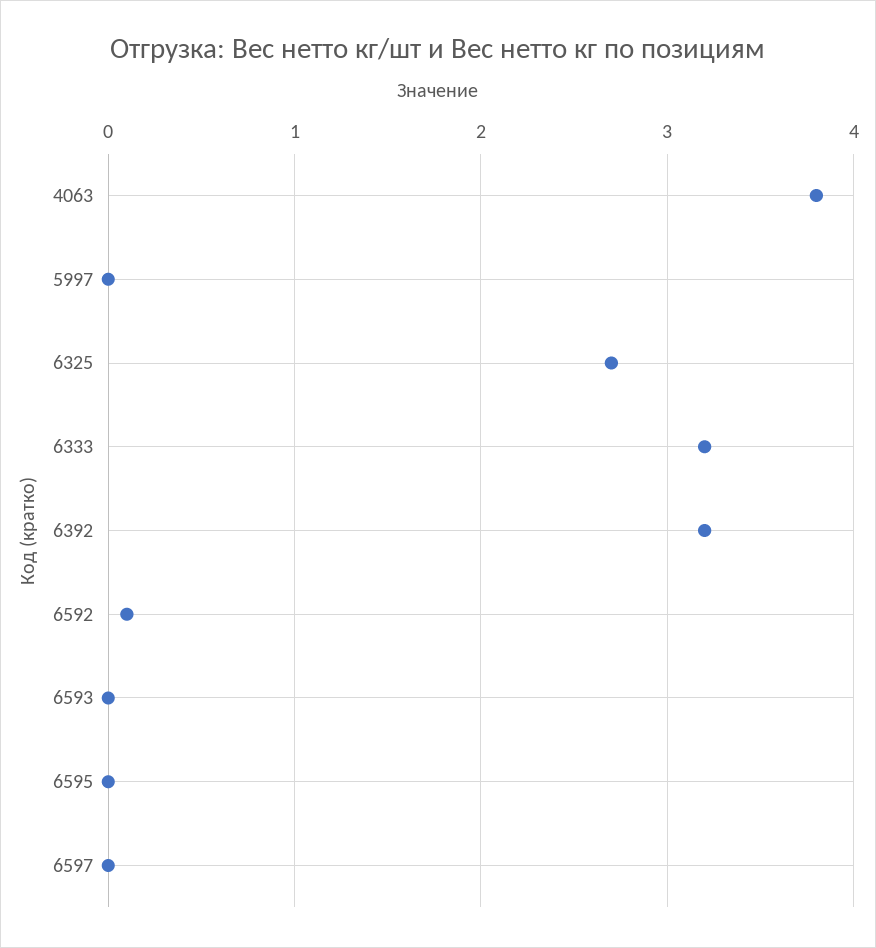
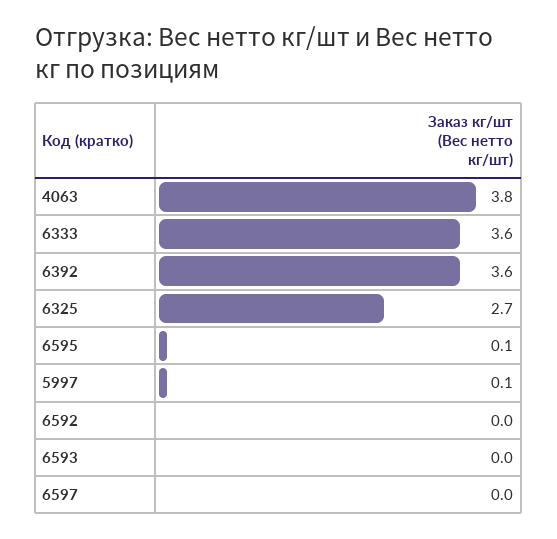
5997: 0 -> 0.1
6333: 3.2 -> 3.6
6392: 3.2 -> 3.6
6592: 0.1 -> 0
6595: 0 -> 0.1

